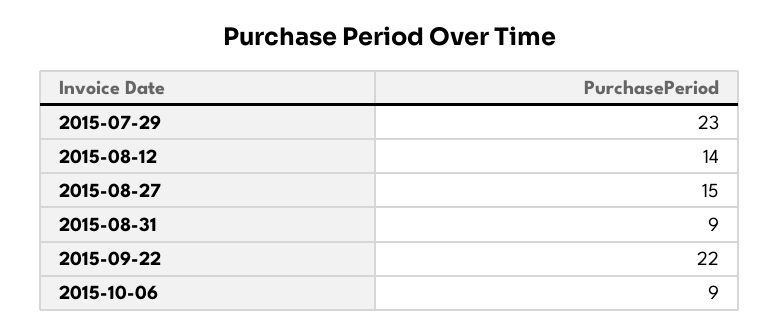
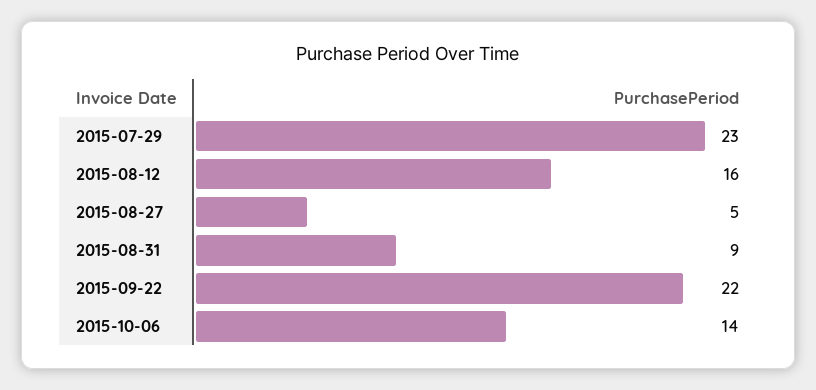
2015-08-12: 14 -> 16
2015-08-27: 15 -> 5
2015-10-06: 9 -> 14

